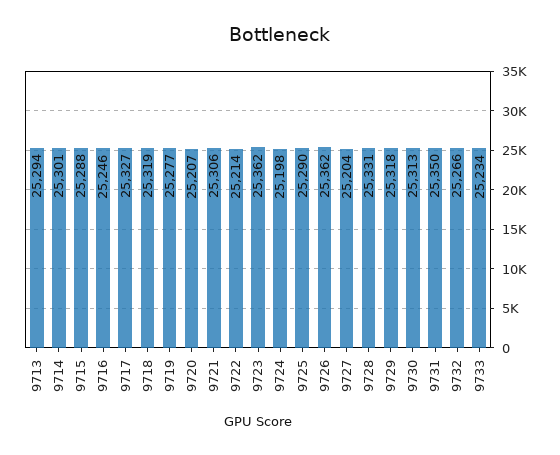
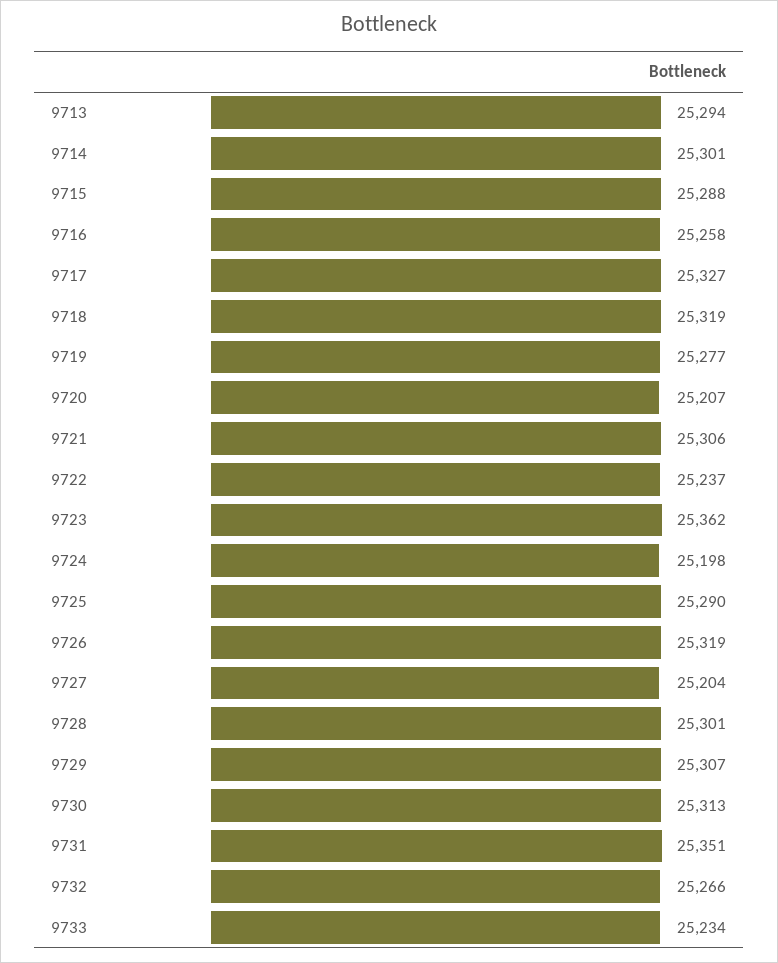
9716: 25246 -> 25258
9722: 25214 -> 25237
9726: 25362 -> 25319
9728: 25331 -> 25301
9729: 25318 -> 25307
9731: 25350 -> 25351

